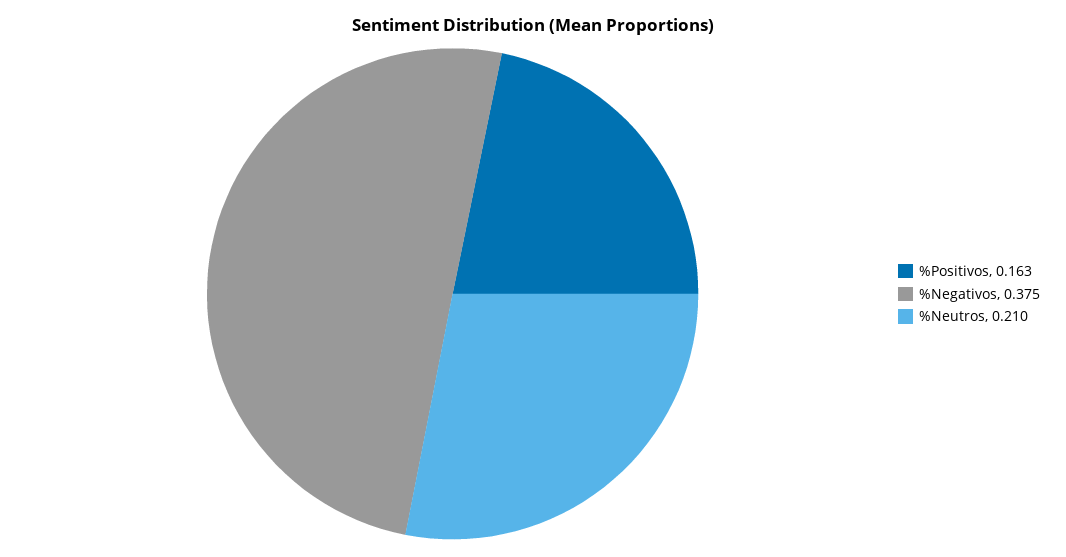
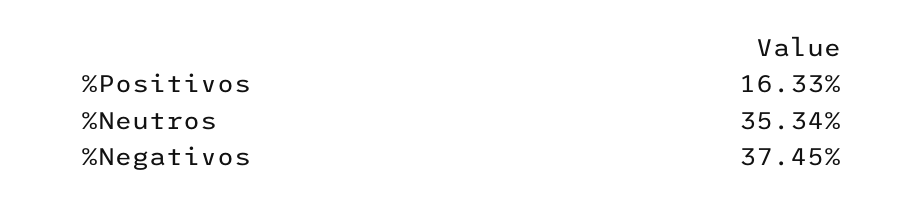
%Neutros: 0.21 -> 0.3534

